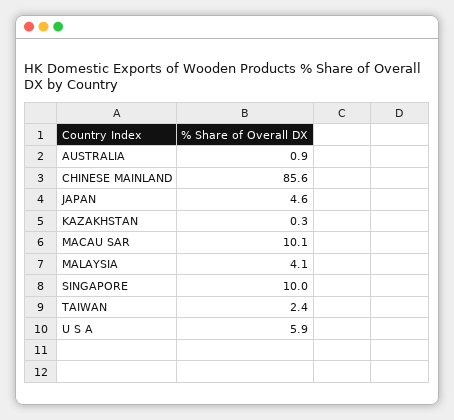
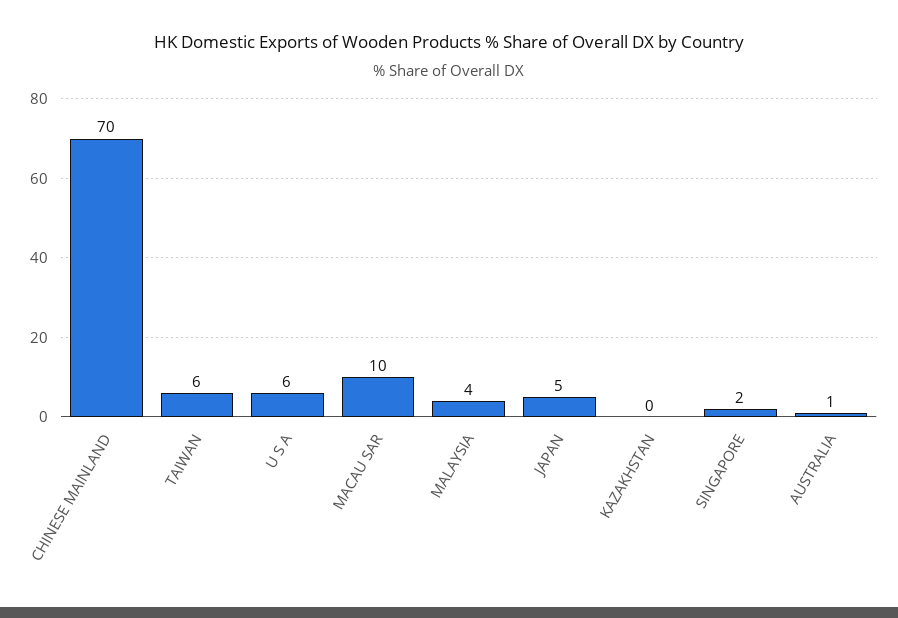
CHINESE MAINLAND: 85.6 -> 70
SINGAPORE: 10 -> 2
TAIWAN: 2.4 -> 6

